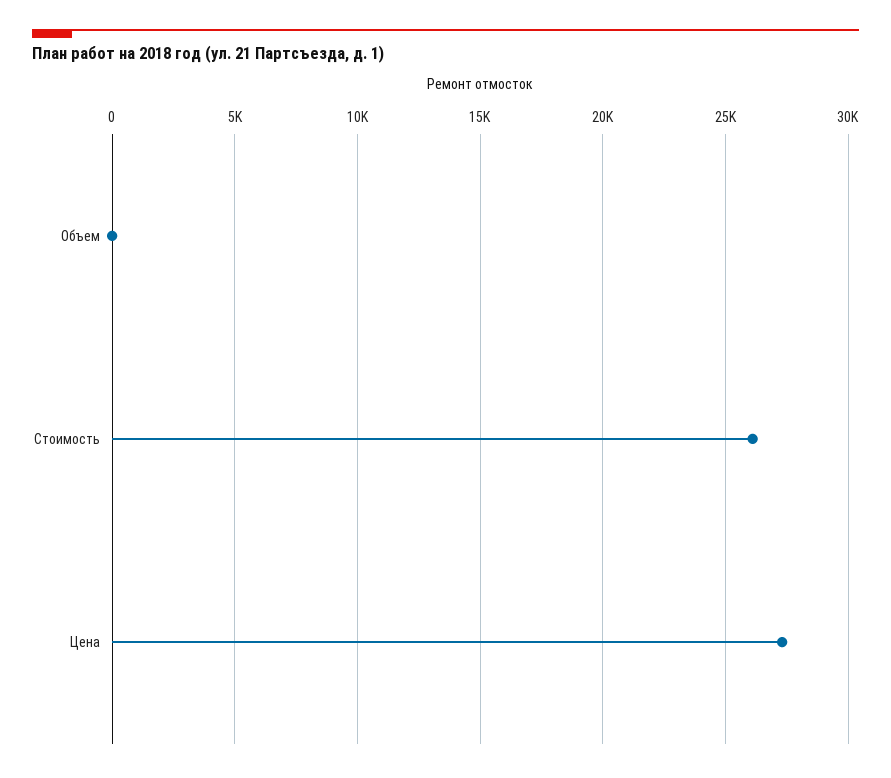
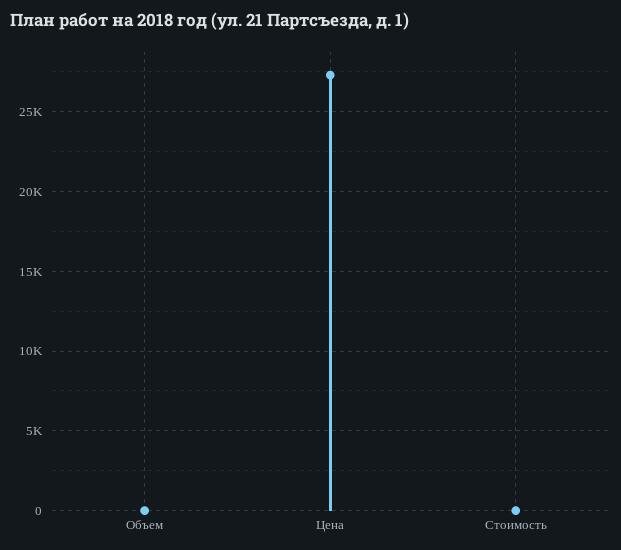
Стоимость: 26000 -> 0

